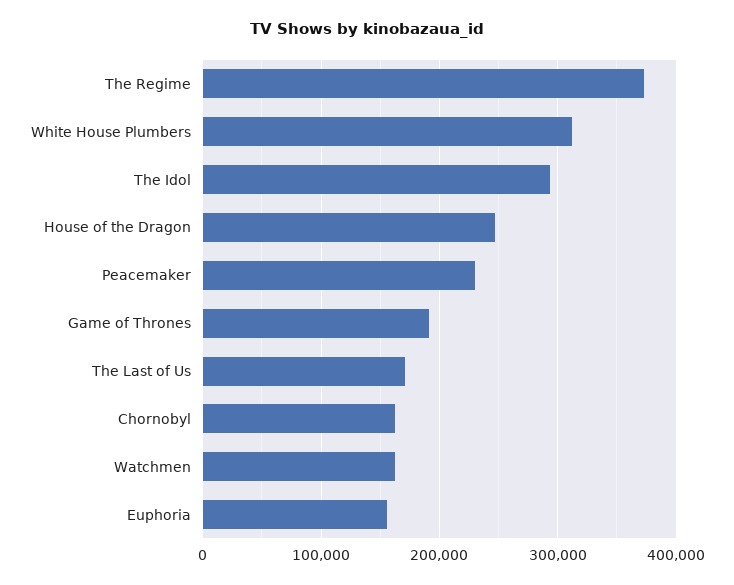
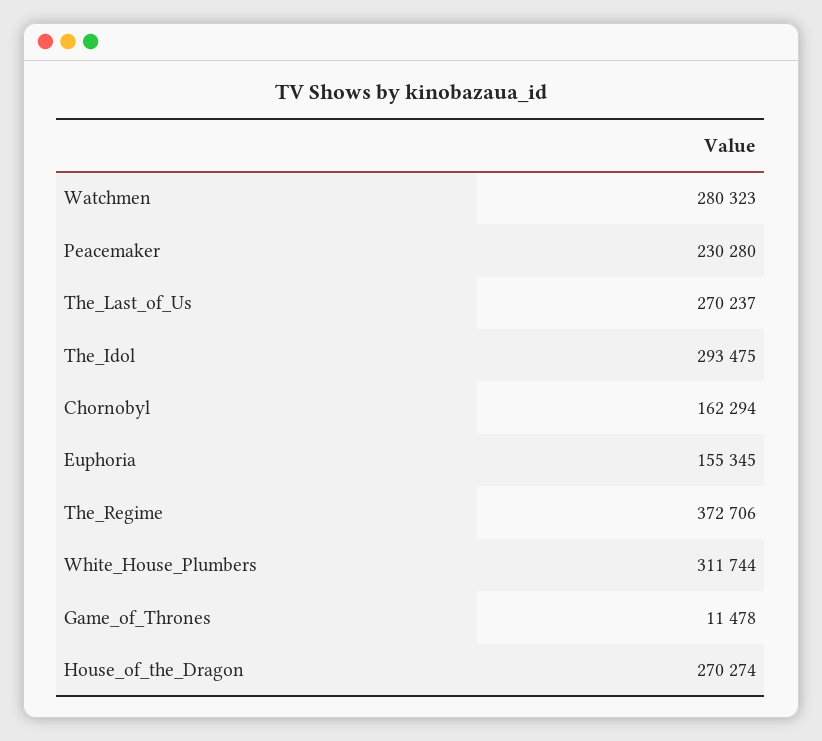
House of the Dragon: 250000 -> 270274
Game of Thrones: 190000 -> 11478
The Last of Us: 170000 -> 270237
Watchmen: 160000 -> 280323

